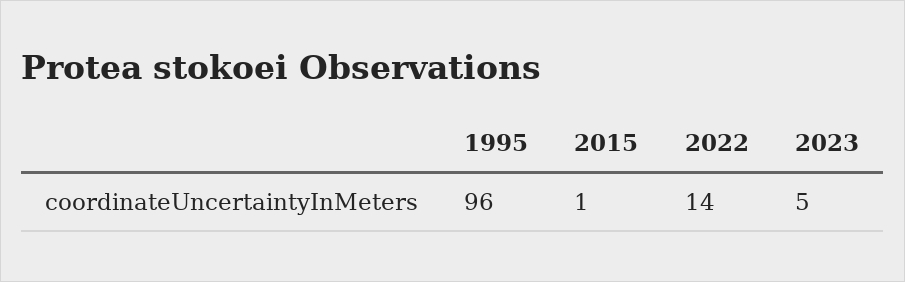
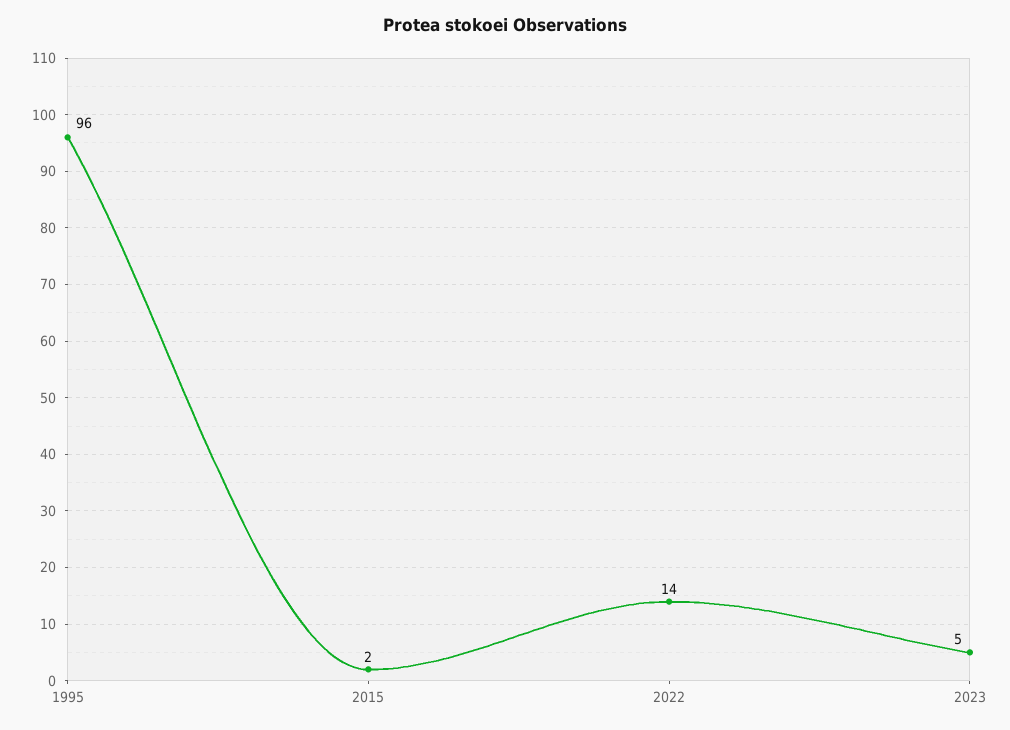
2015: 1 -> 2

